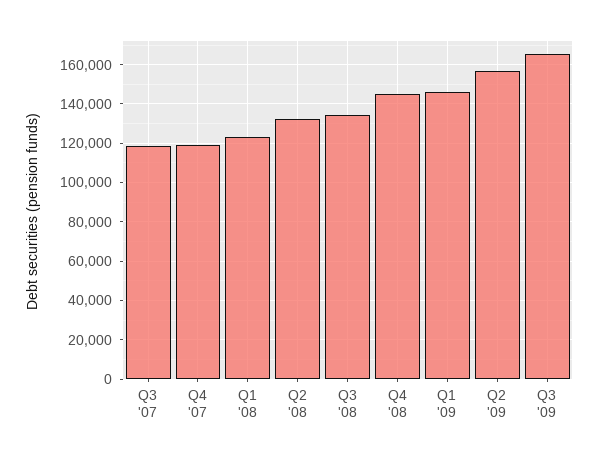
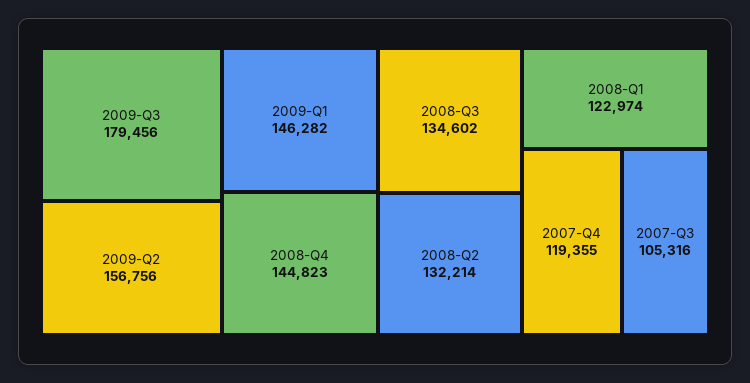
Q3 '07: 120000 -> 105316
Q3 '09: 165000 -> 179456

